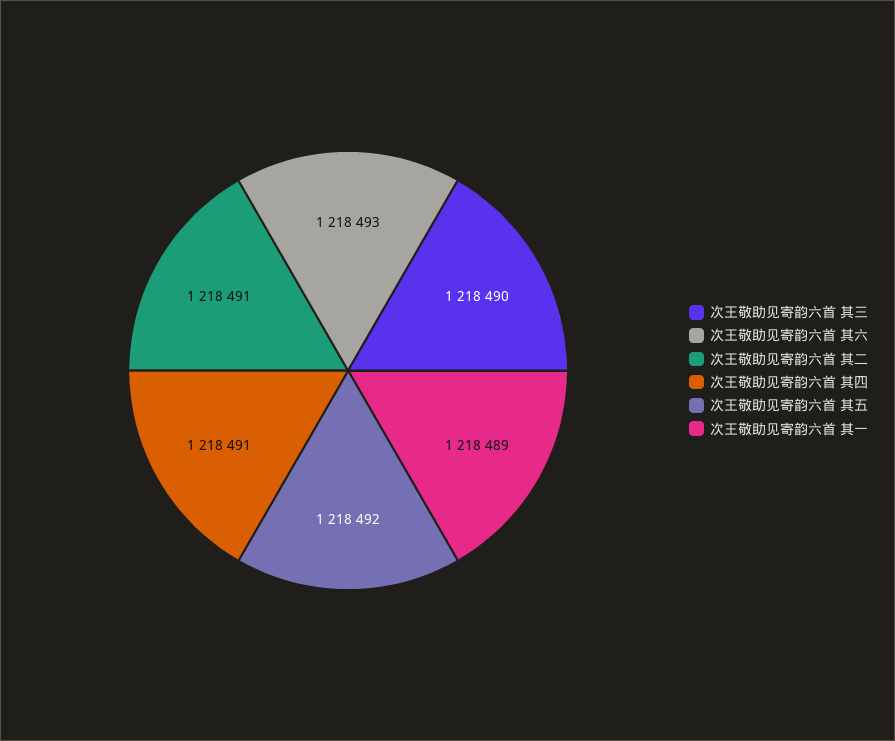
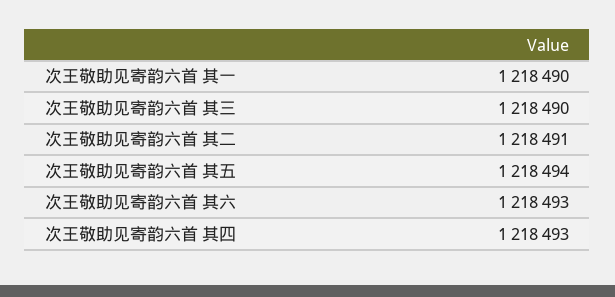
次王敬助见寄韵六首 其四: 1218491 -> 1218493
次王敬助见寄韵六首 其五: 1218492 -> 1218494
次王敬助见寄韵六首 其一: 1218489 -> 1218490

